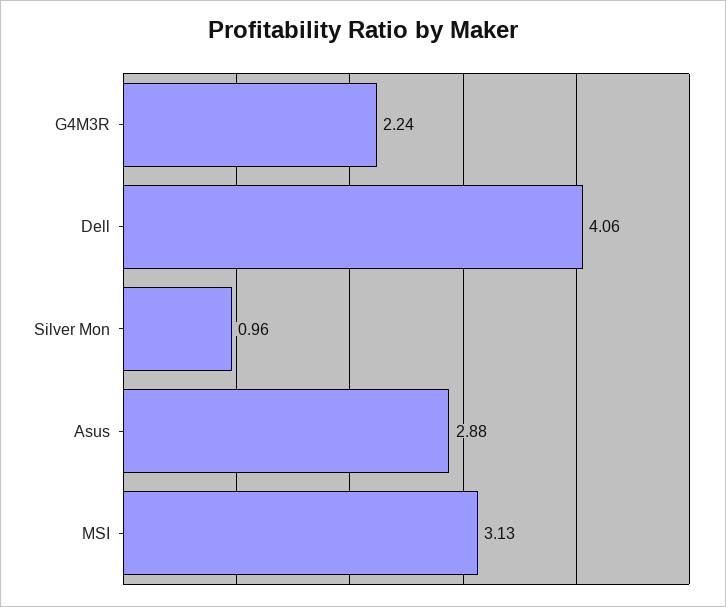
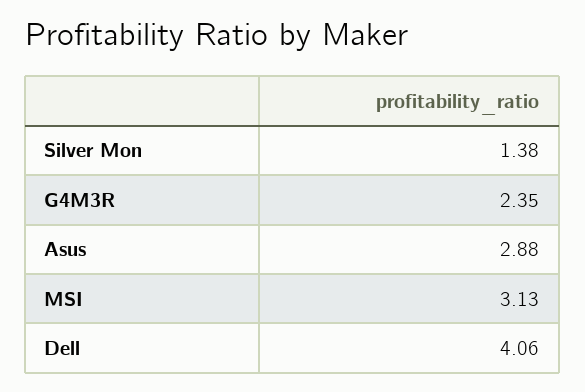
G4M3R: 2.24 -> 2.35
Silver Mon: 0.96 -> 1.38

